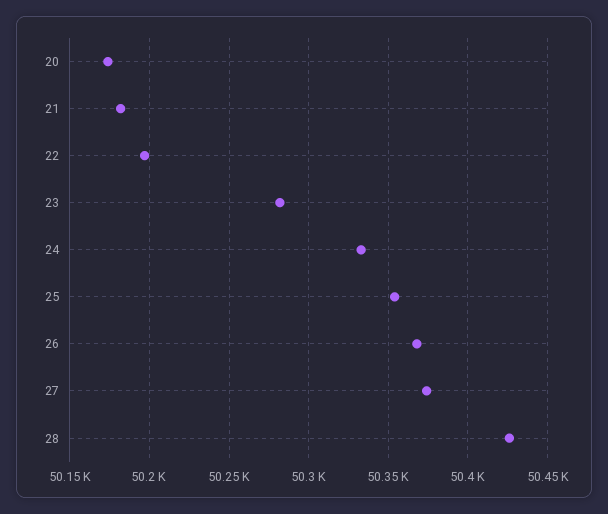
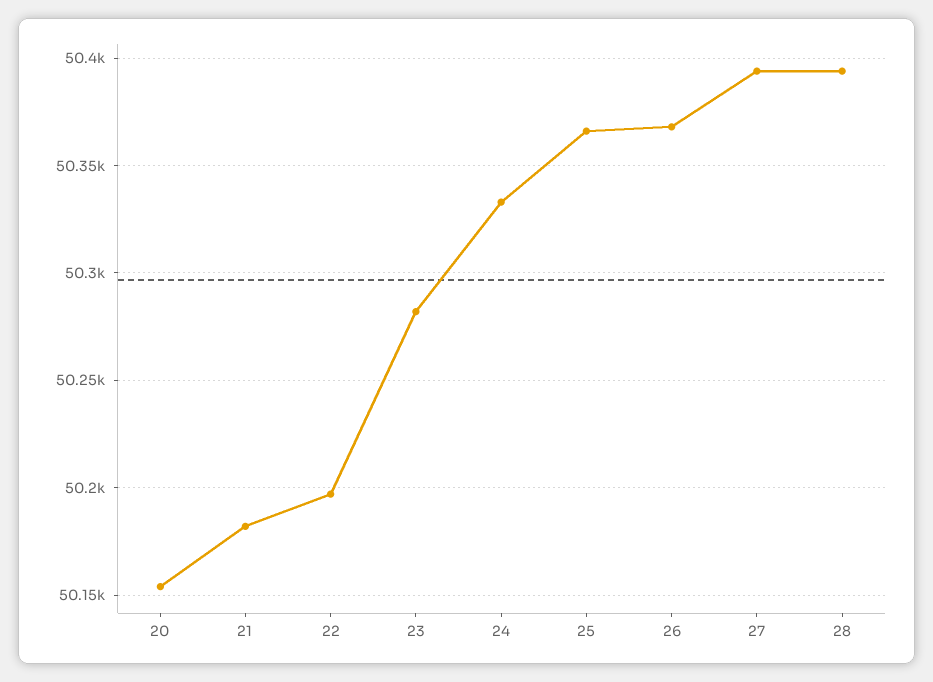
20: 50175 -> 50155
25: 50355 -> 50365
27: 50375 -> 50395
28: 50425 -> 50395

